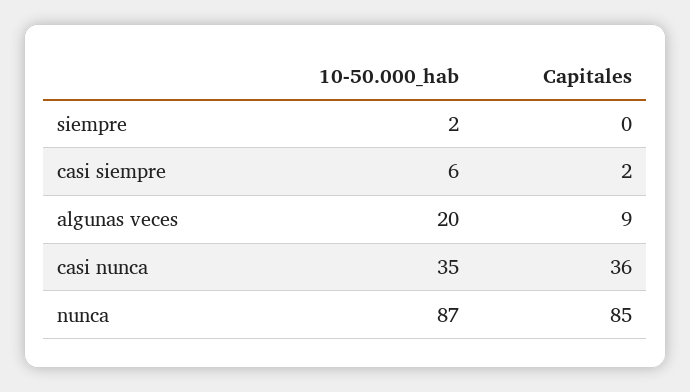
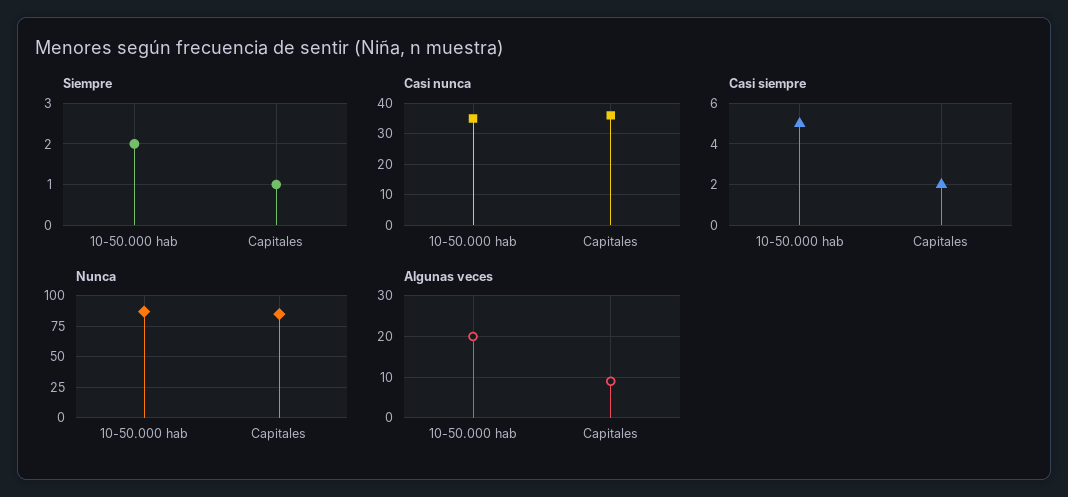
siempre, Capitales: 0 -> 1
casi siempre, 10-50.000_hab: 6 -> 5

